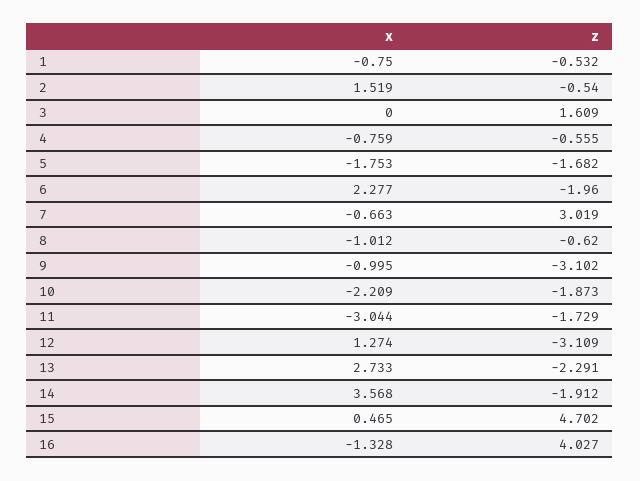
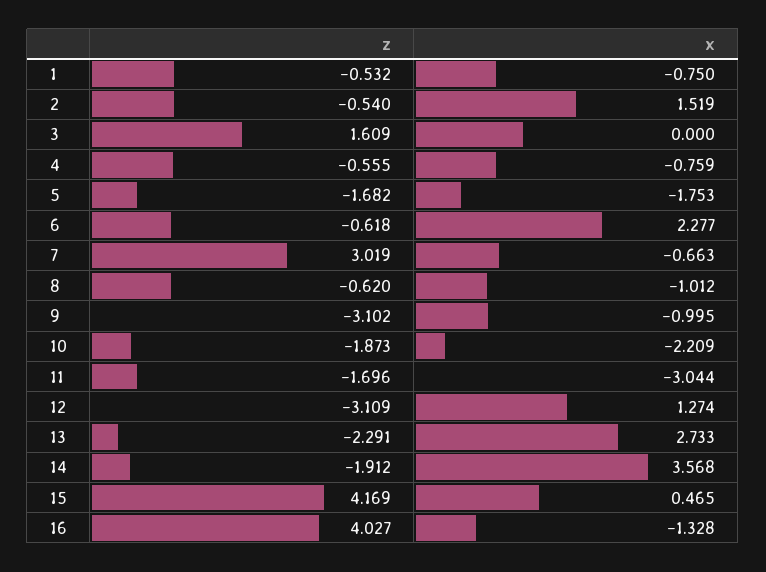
z, 6: -1.96 -> -0.618
z, 11: -1.729 -> -1.696
z, 15: 4.702 -> 4.169

